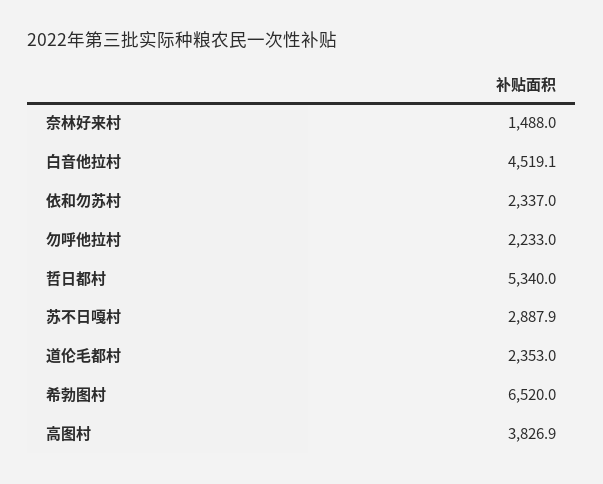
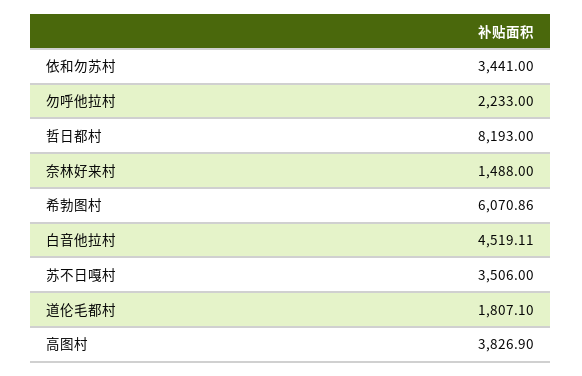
依和勿苏村: 2337 -> 3441
哲日都村: 5340 -> 8193
苏不日嘎村: 2887.9 -> 3506
道伦毛都村: 2353 -> 1807.1
希勃图村: 6520 -> 6070.86

